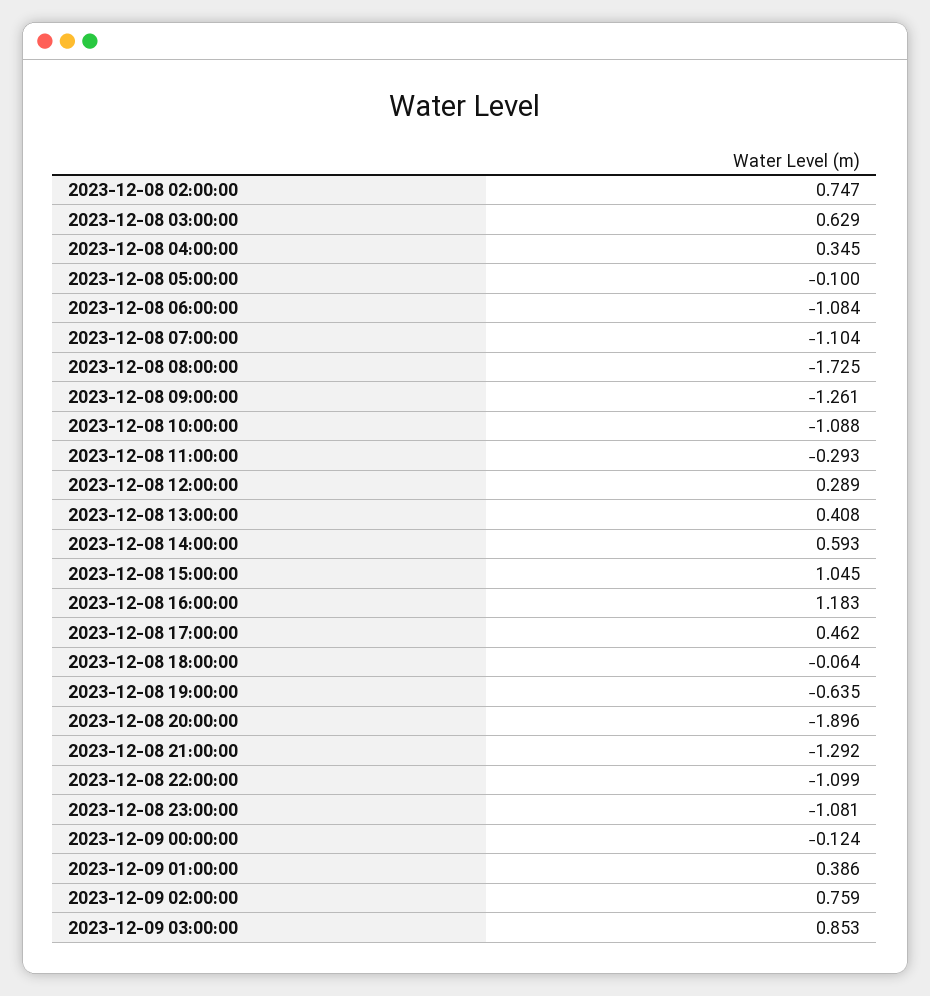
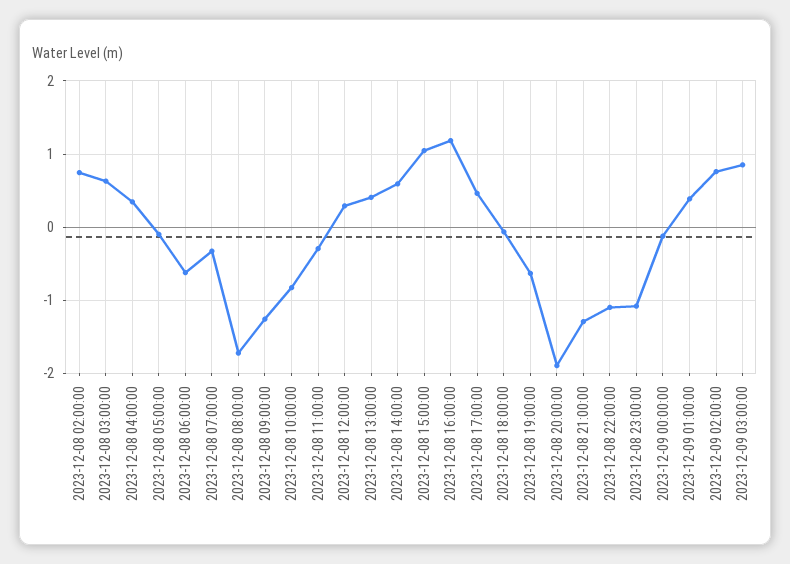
2023-12-08 06:00:00: -1.084 -> -0.6
2023-12-08 07:00:00: -1.104 -> -0.3
2023-12-08 10:00:00: -1.088 -> -0.8

